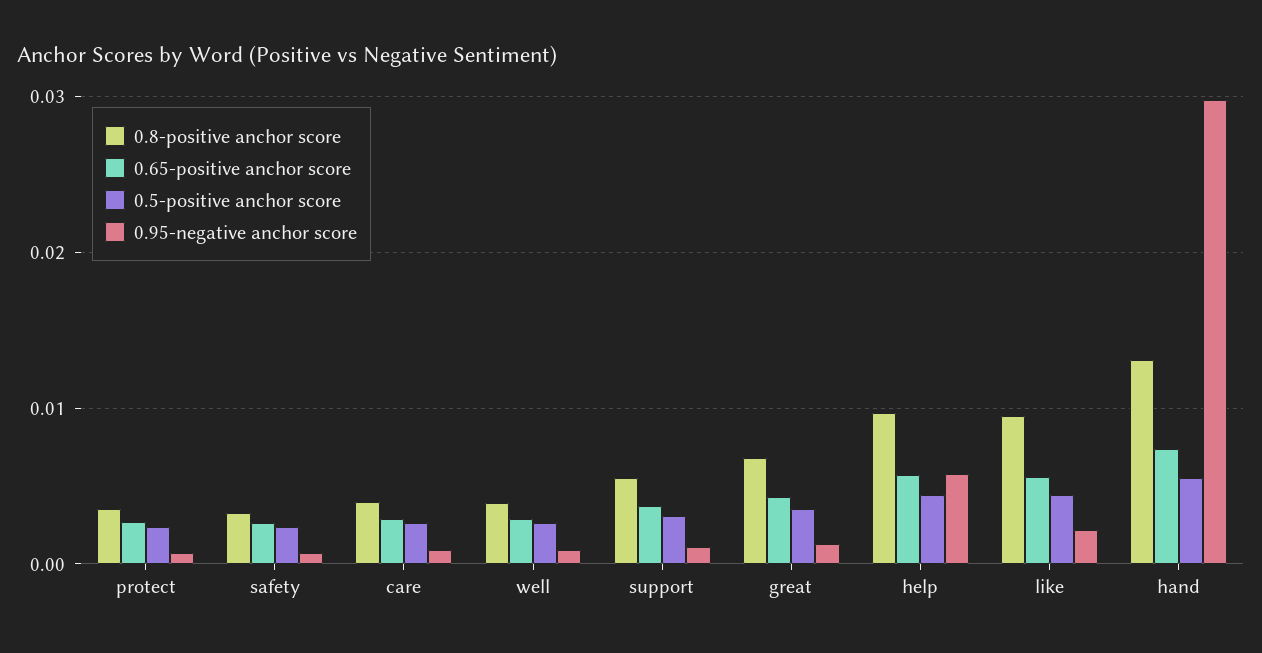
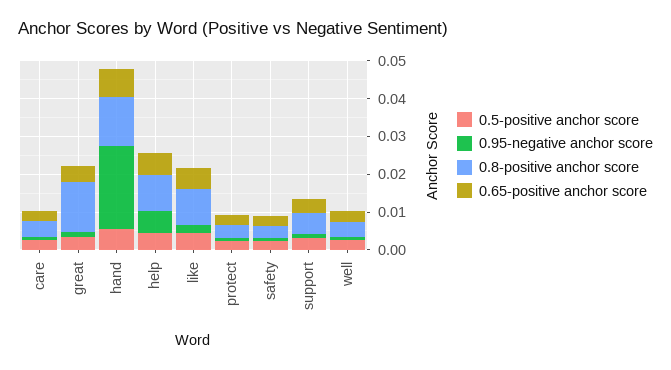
0.8-positive anchor score, great: 0.007 -> 0.0125
0.95-negative anchor score, hand: 0.03 -> 0.0225

